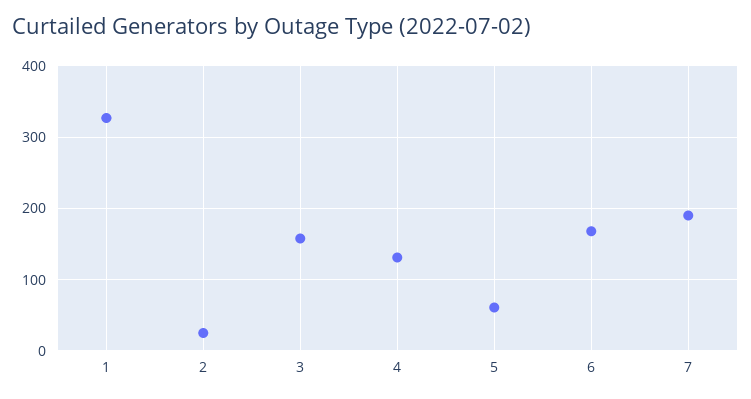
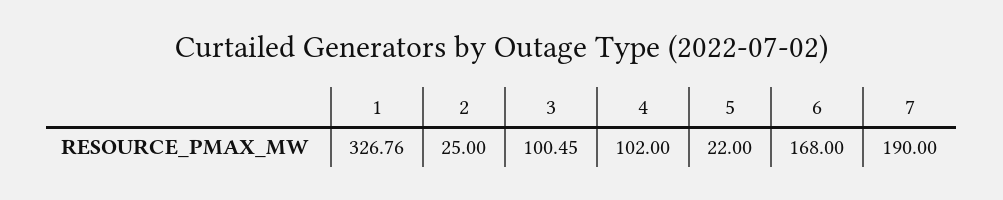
3: 160 -> 100.45
4: 130 -> 102
5: 60 -> 22

